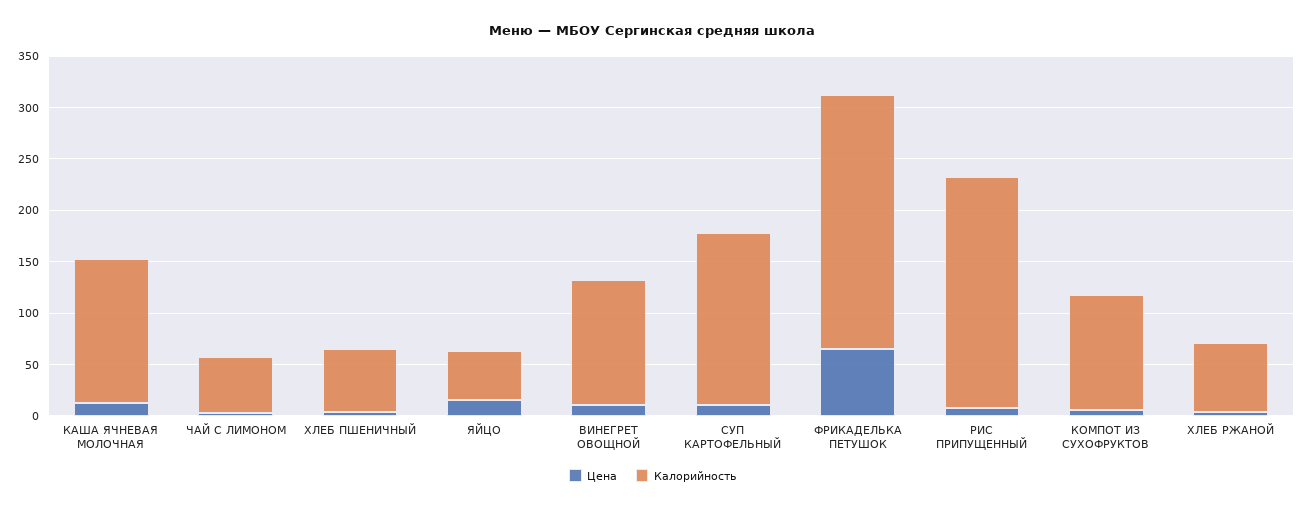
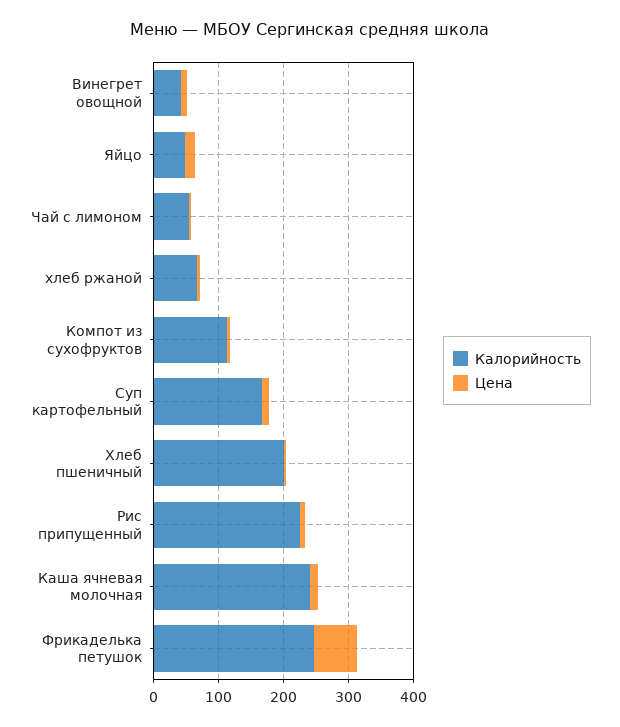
Калорийность, КАША ЯЧНЕВАЯ МОЛОЧНАЯ: 140 -> 240
Калорийность, ХЛЕБ ПШЕНИЧНЫЙ: 60 -> 200
Калорийность, ВИНЕГРЕТ ОВОЩНОЙ: 120 -> 40

